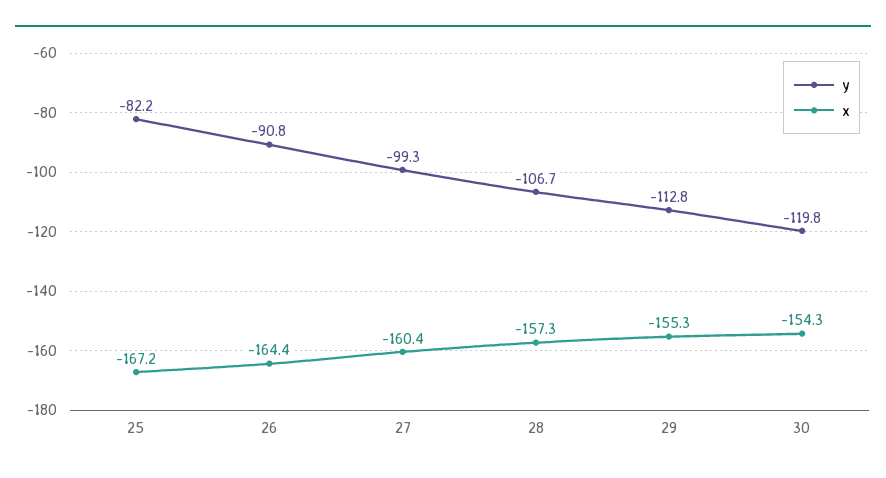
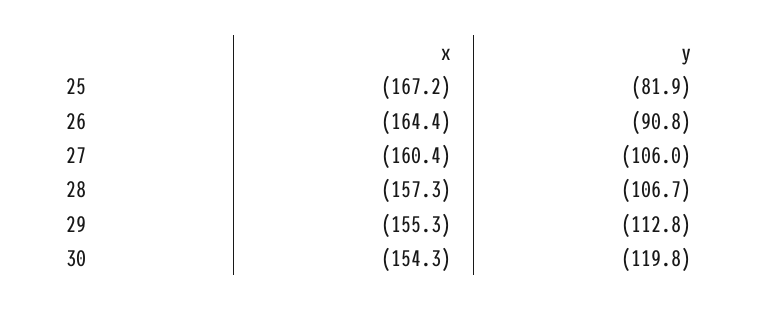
y, 25: -82.2 -> -81.9
y, 27: -99.3 -> -106

